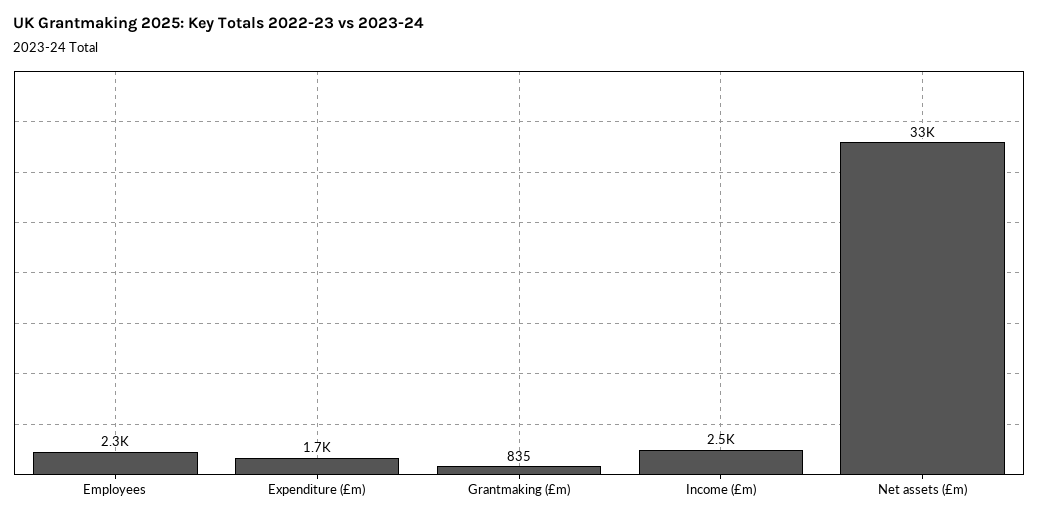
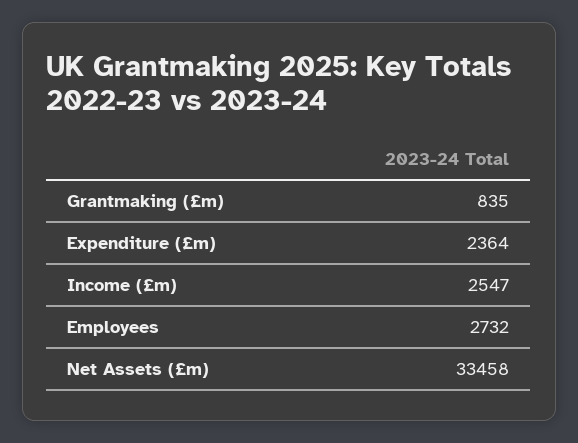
Employees: 2300 -> 2732
Expenditure (£m): 1700 -> 2364

